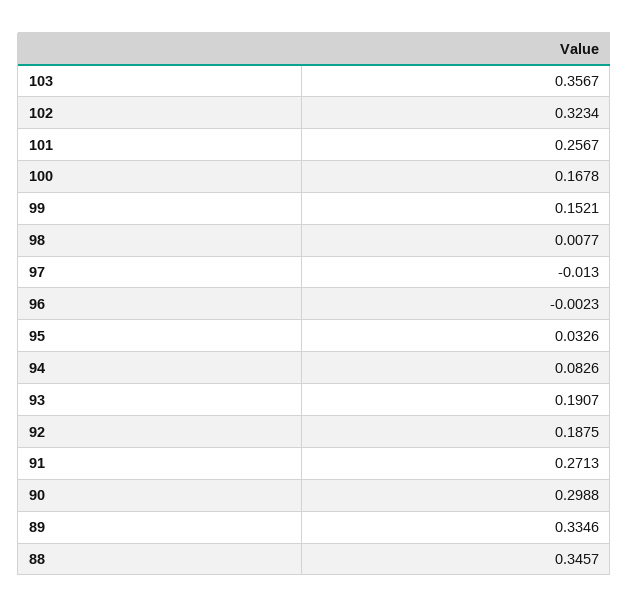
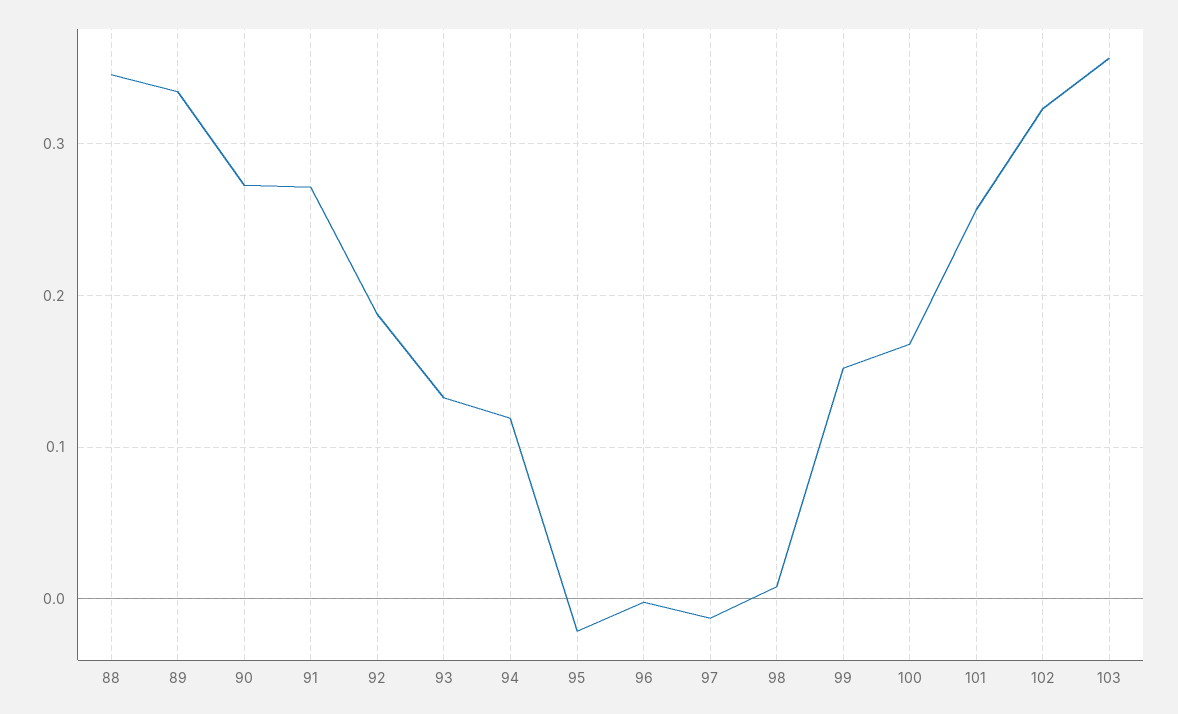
95: 0.0326 -> -0.02
94: 0.0826 -> 0.12
93: 0.1907 -> 0.13
90: 0.2988 -> 0.27

